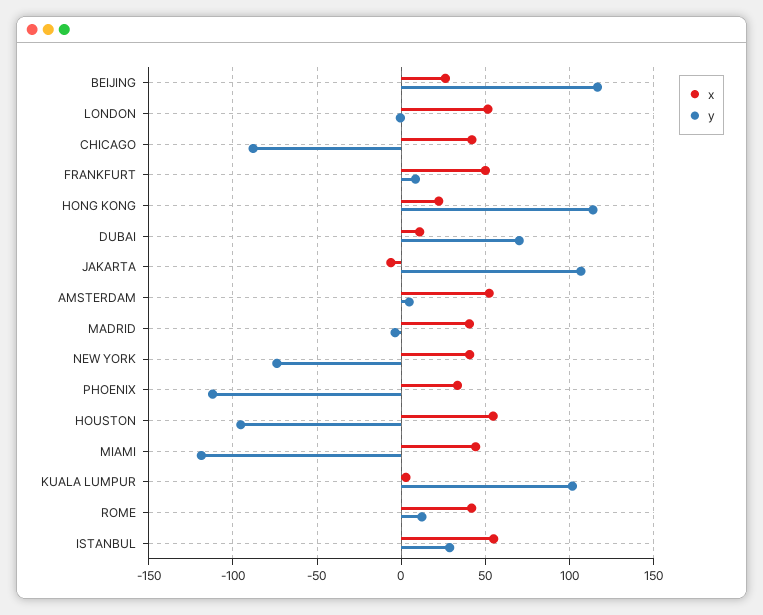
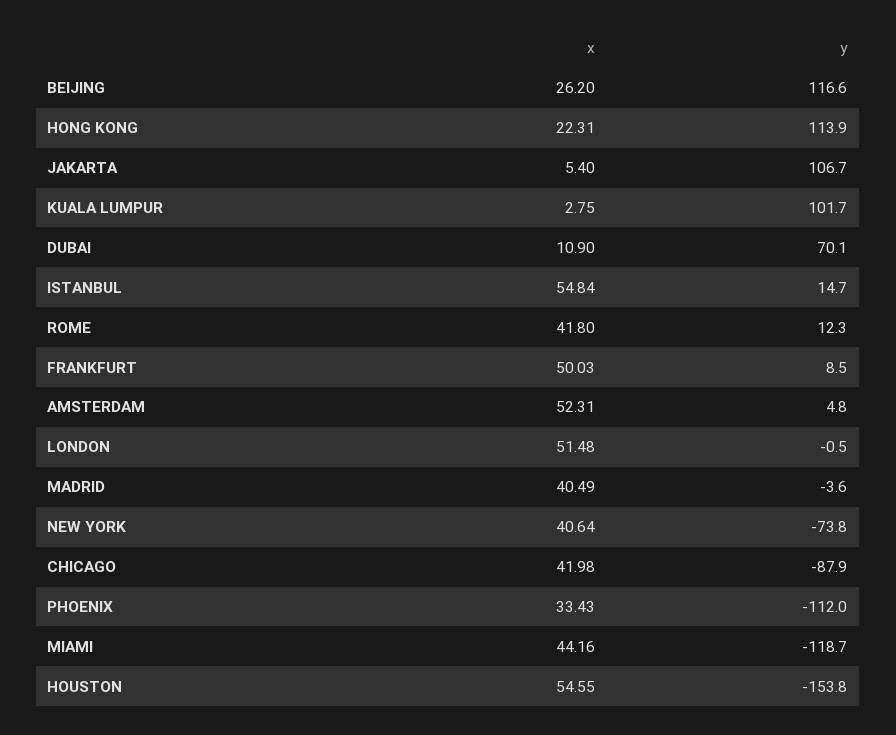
x, JAKARTA: -5 -> 5.4
y, HOUSTON: -95 -> -153.8
y, ISTANBUL: 30 -> 14.7

